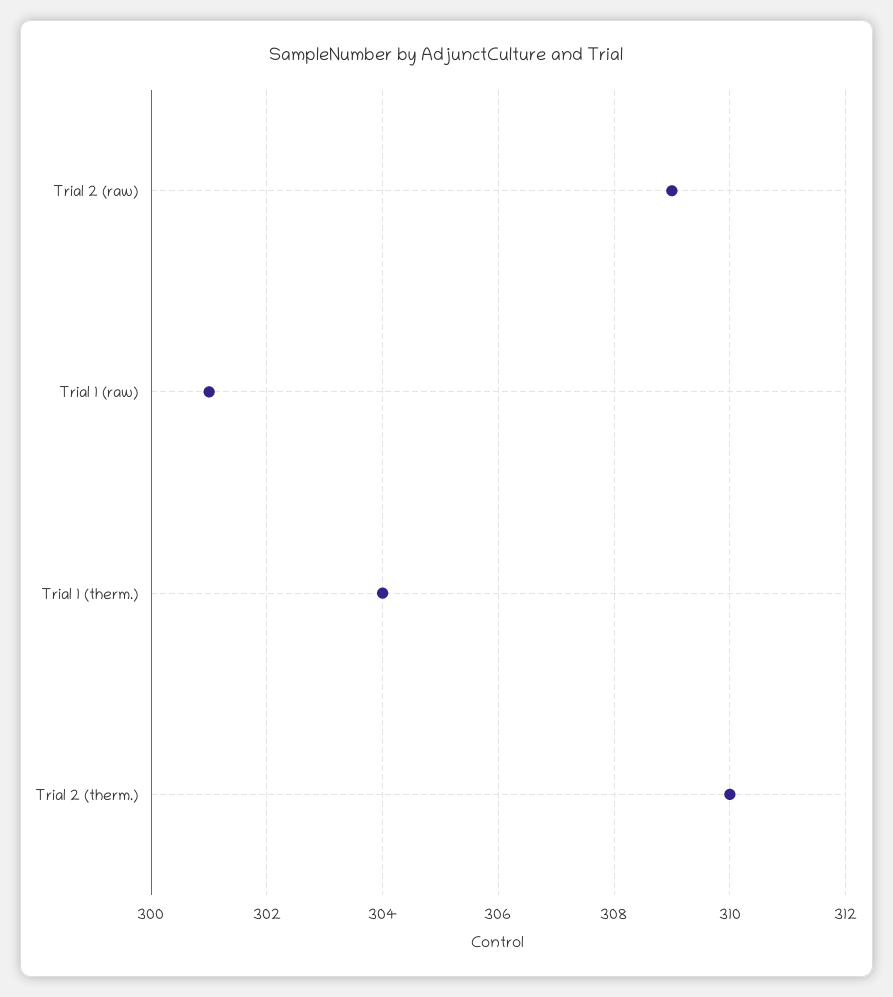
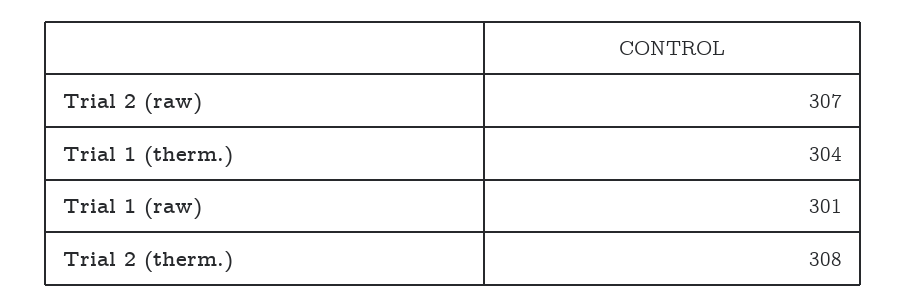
Trial 2 (raw): 309 -> 307
Trial 2 (therm.): 310 -> 308

